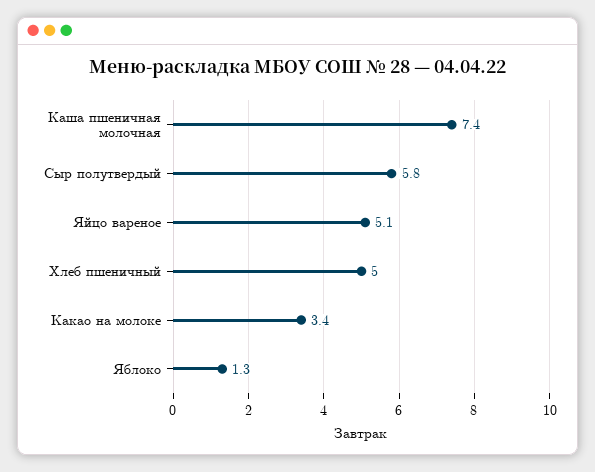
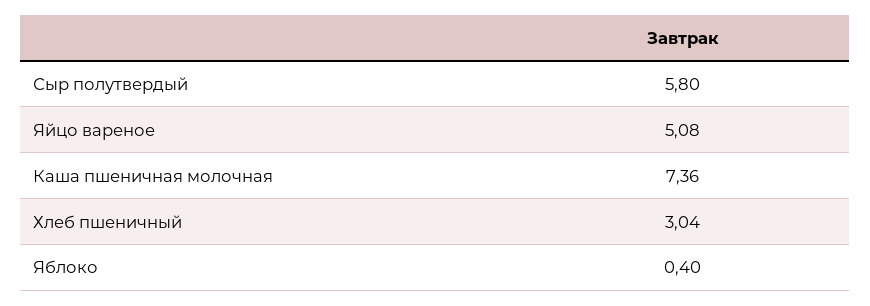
Хлеб пшеничный: 5 -> 3.04
Какао на молоке: 3.4 -> none
Яблоко: 1.3 -> 0.4

